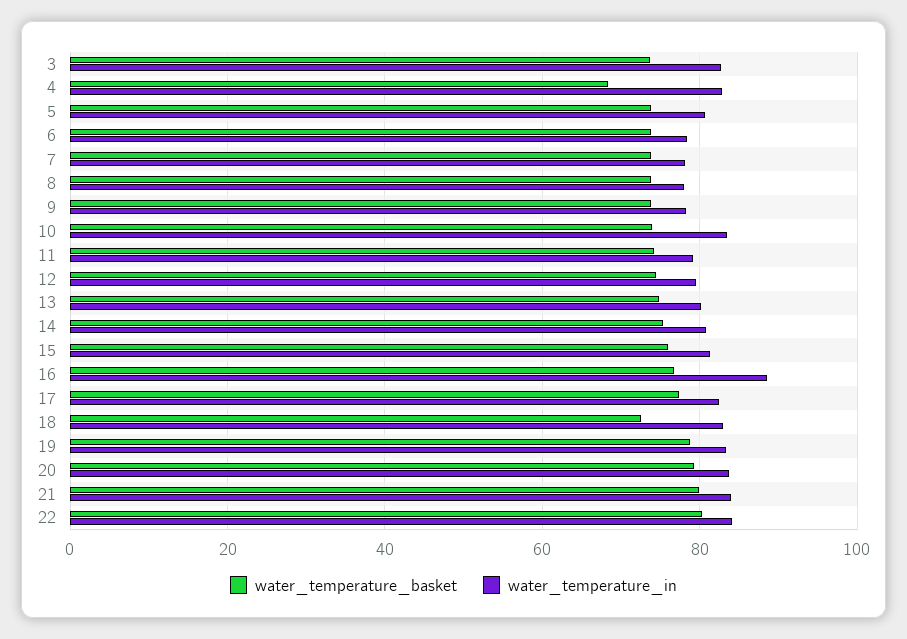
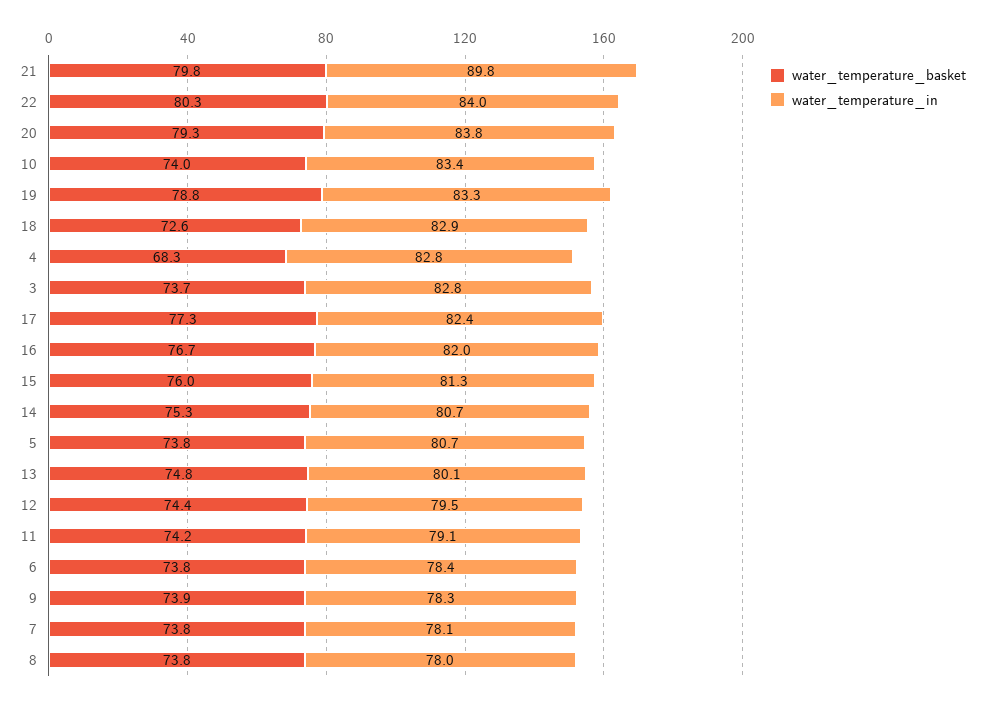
water_temperature_in, 16: 88 -> 82
water_temperature_in, 21: 84 -> 89.8

